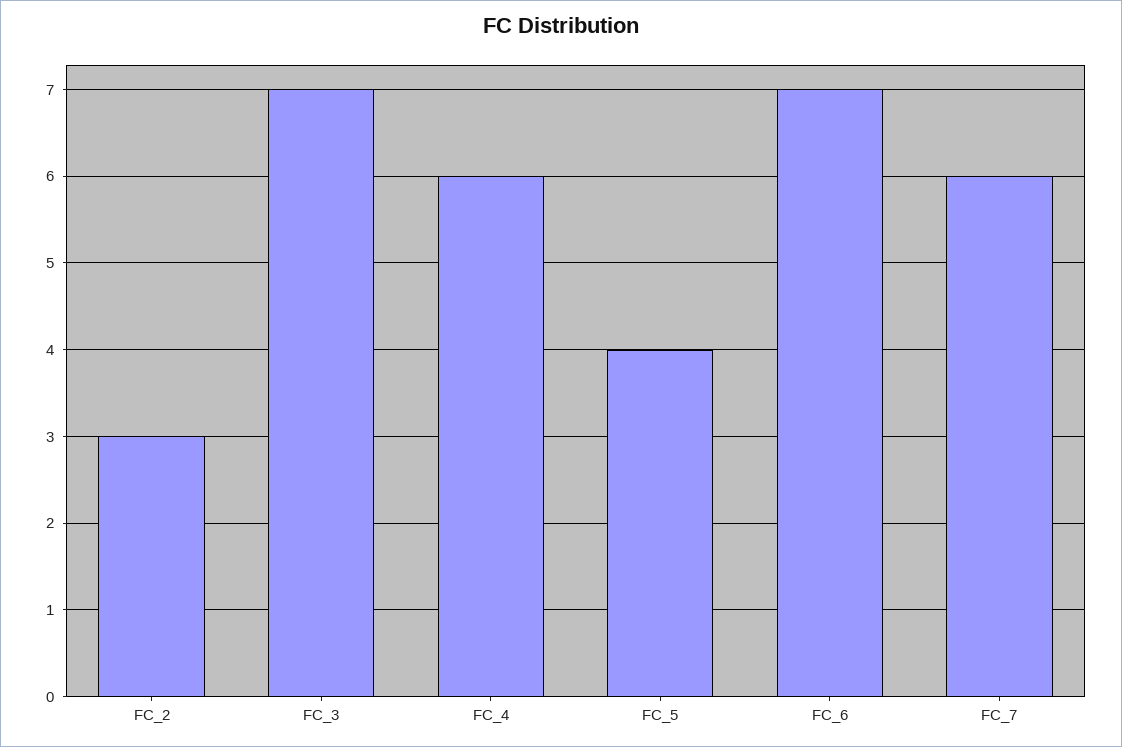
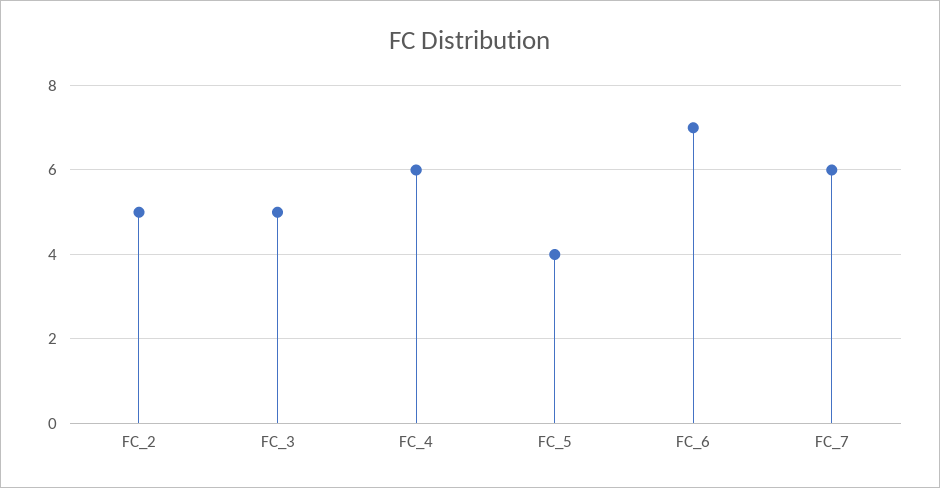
FC_2: 3 -> 5
FC_3: 7 -> 5

